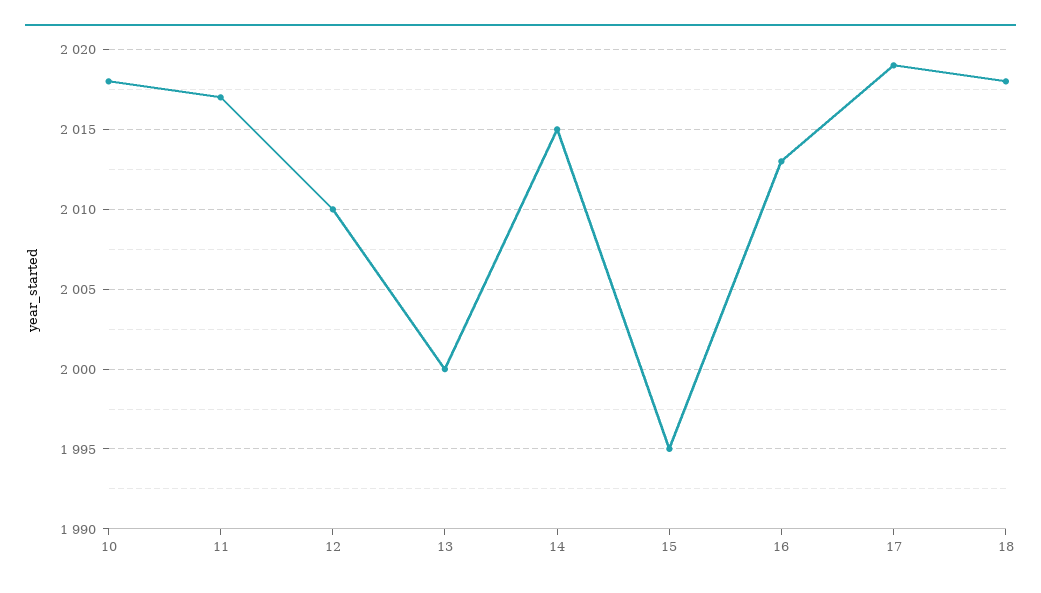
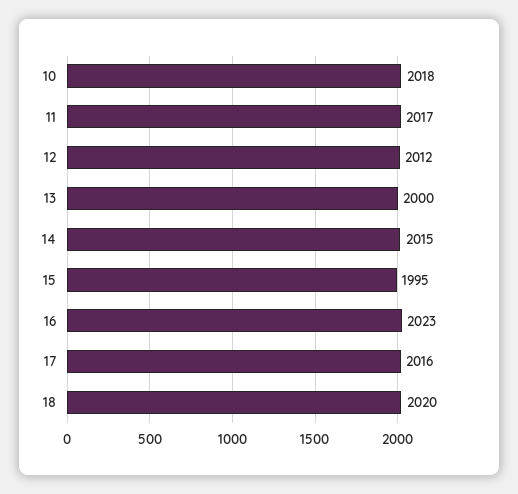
12: 2010 -> 2012
16: 2013 -> 2023
17: 2019 -> 2016
18: 2018 -> 2020

